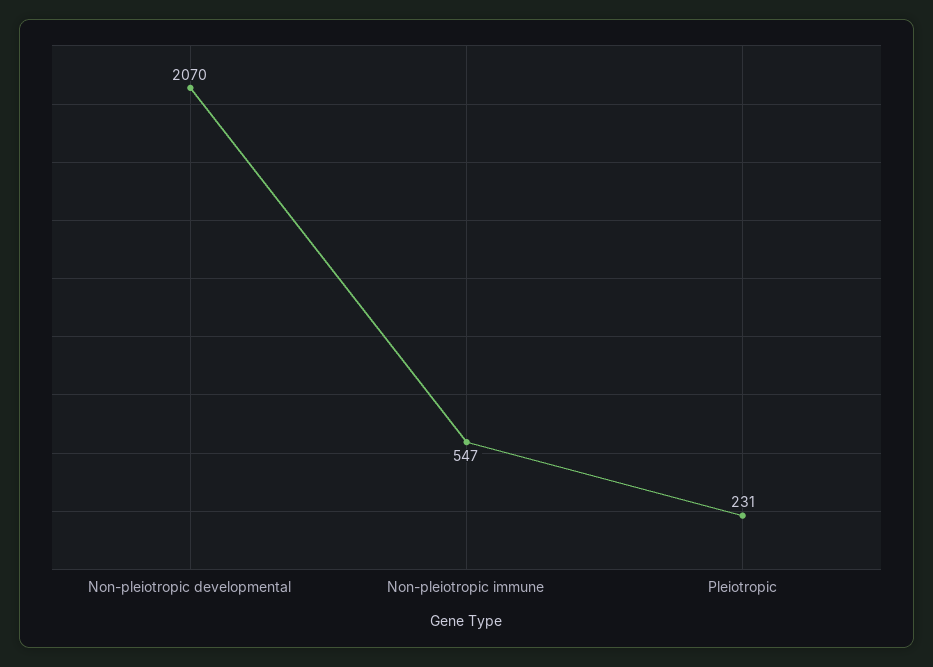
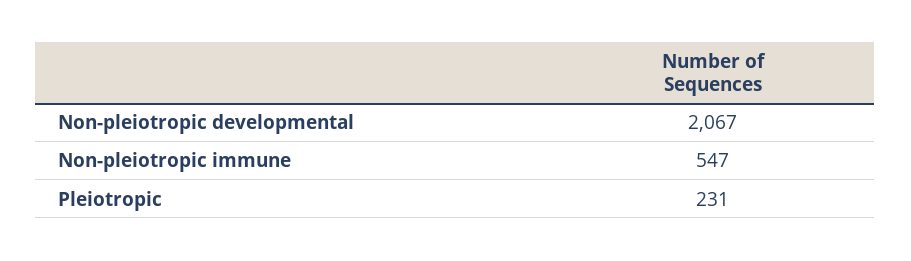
Non-pleiotropic developmental: 2070 -> 2067

